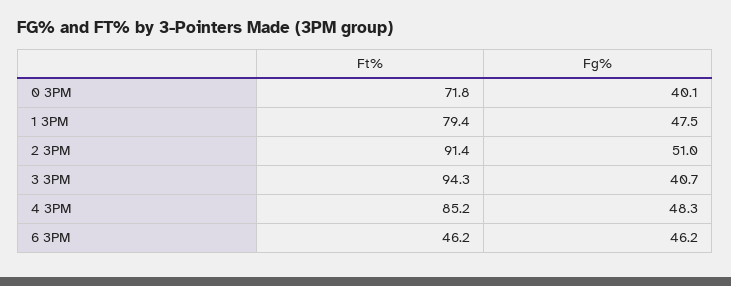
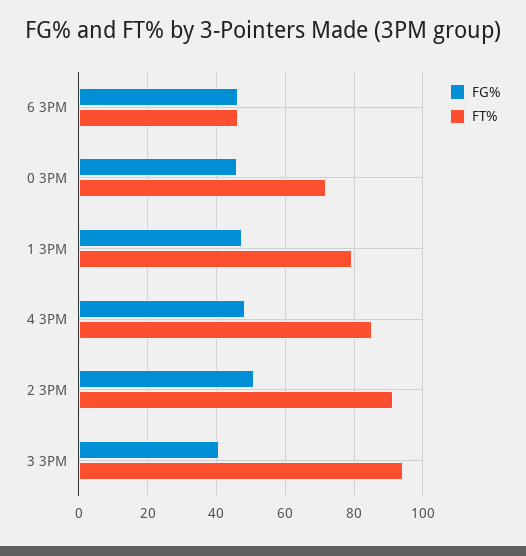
Fg%, 0 3PM: 40.1 -> 46

